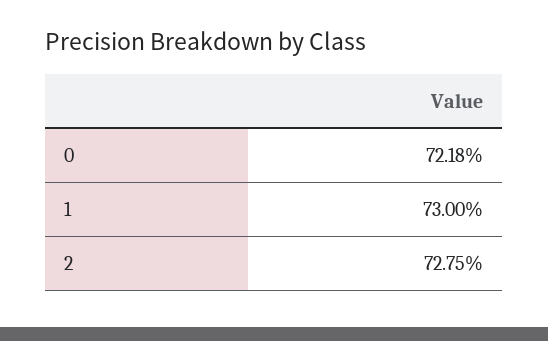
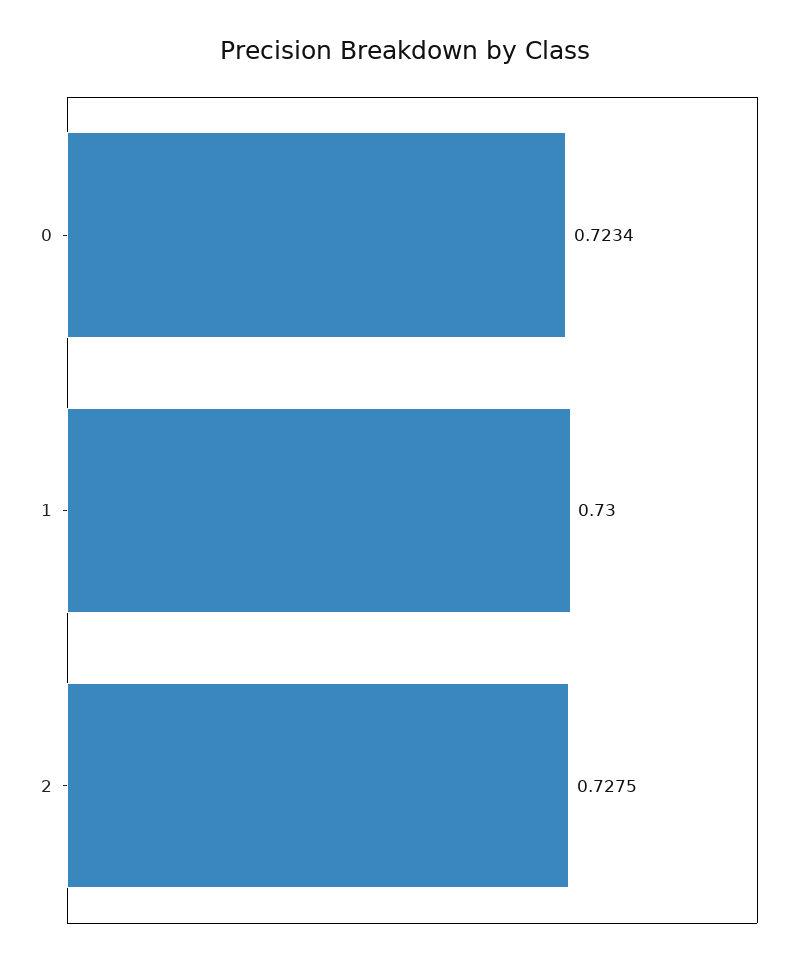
0: 0.7218 -> 0.7234

